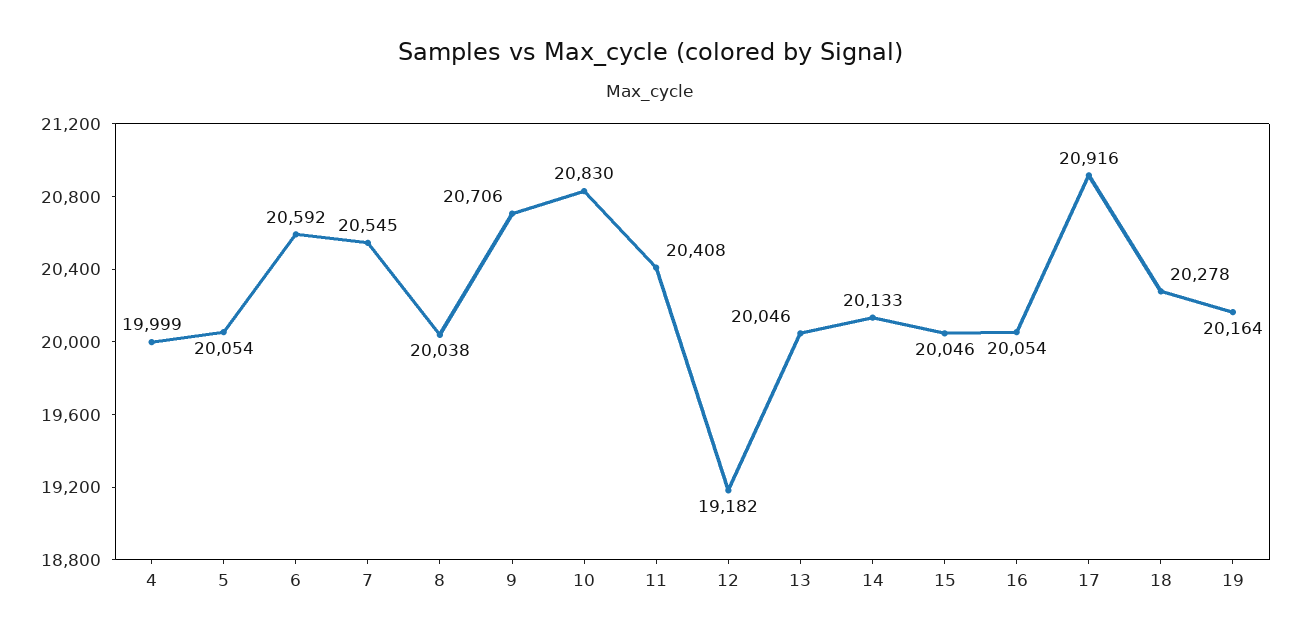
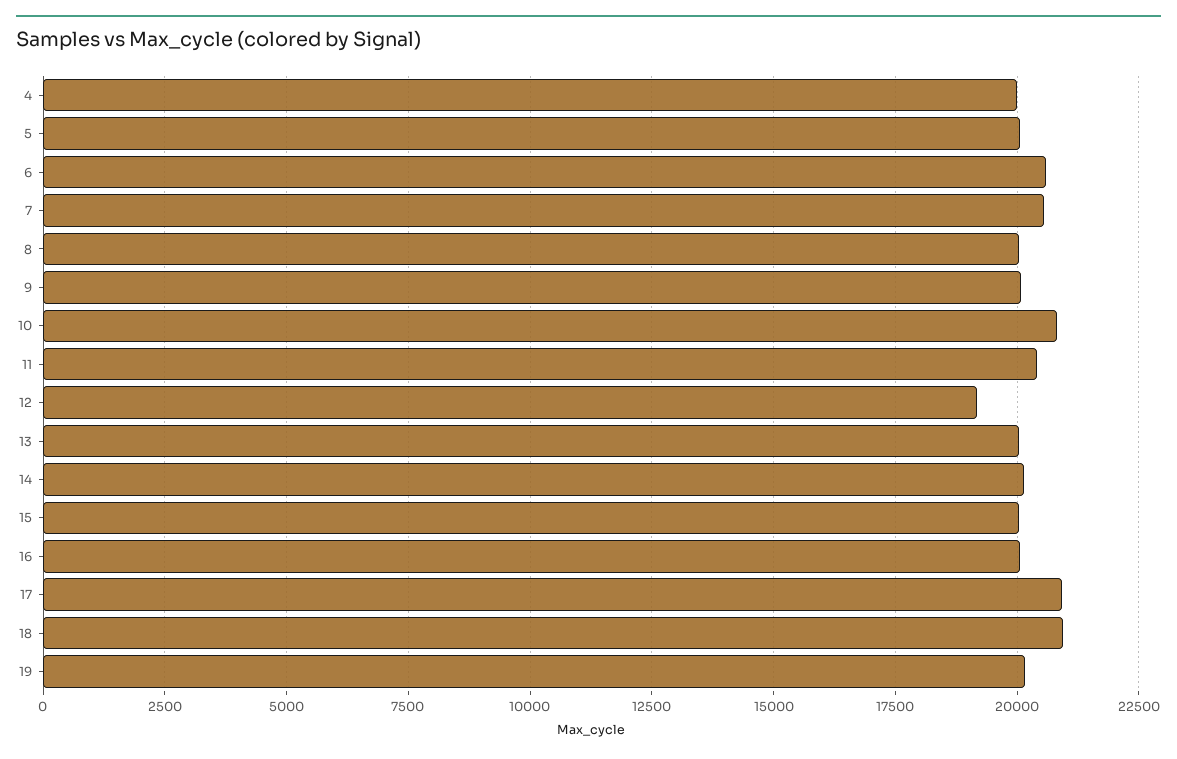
9: 20706 -> 20000
18: 20278 -> 21000

